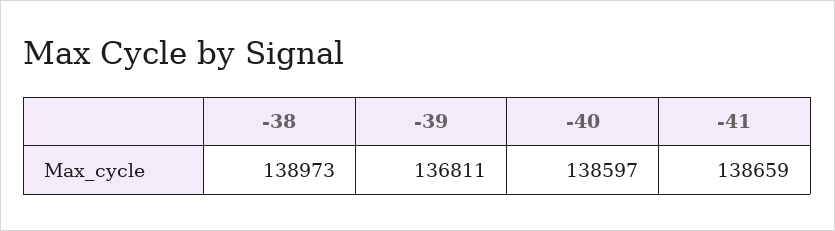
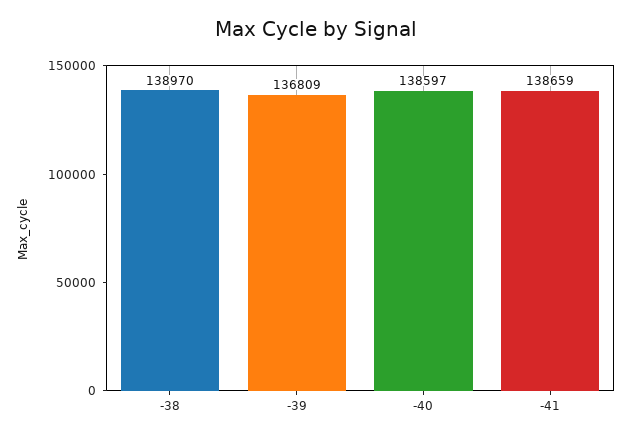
-38: 138973 -> 138970
-39: 136811 -> 136809

